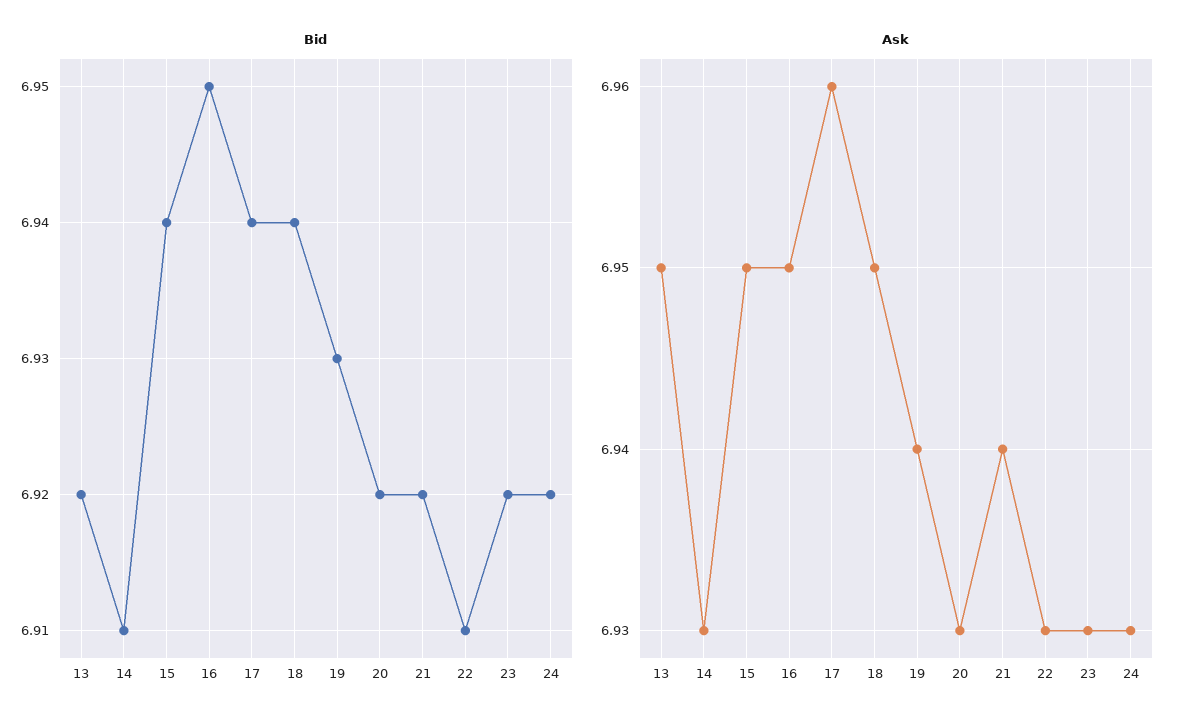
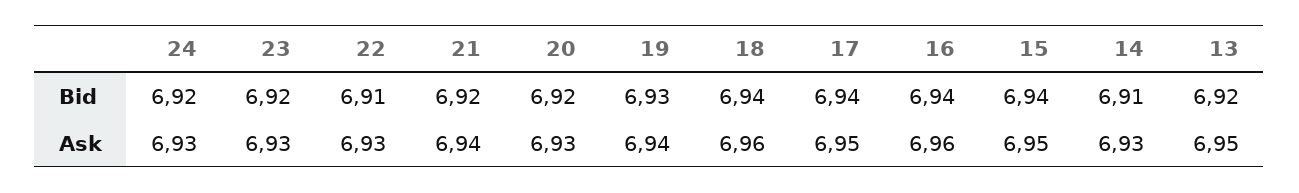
Bid, 16: 6.95 -> 6.94
Ask, 16: 6.95 -> 6.96
Ask, 17: 6.96 -> 6.95
Ask, 18: 6.95 -> 6.96

